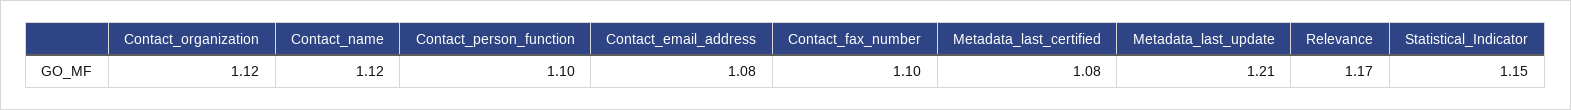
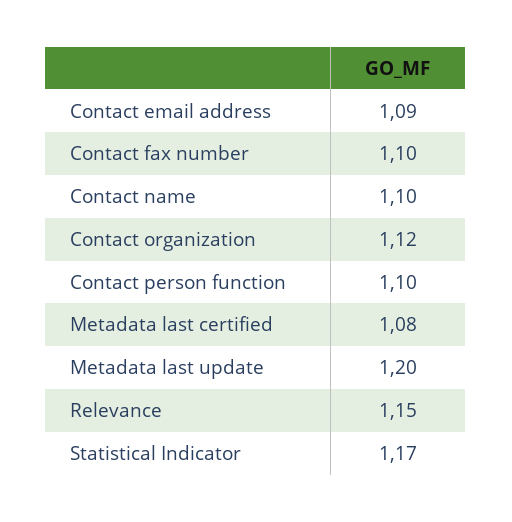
Contact_name: 1.12 -> 1.1
Contact_email_address: 1.08 -> 1.09
Metadata_last_update: 1.21 -> 1.2
Relevance: 1.17 -> 1.15
Statistical_Indicator: 1.15 -> 1.17

